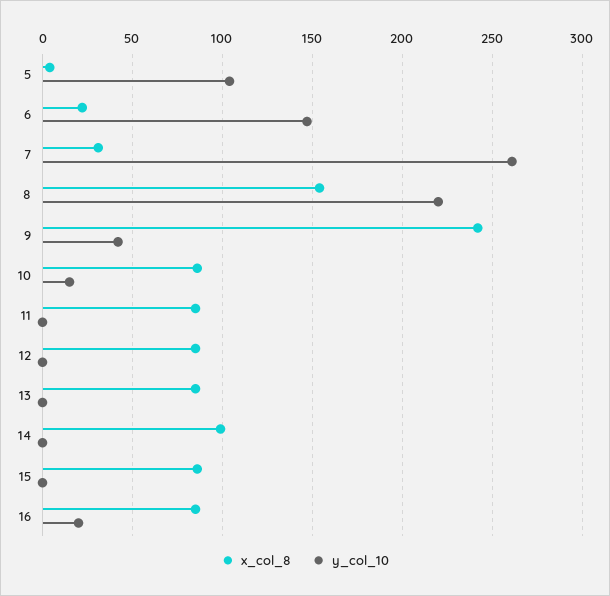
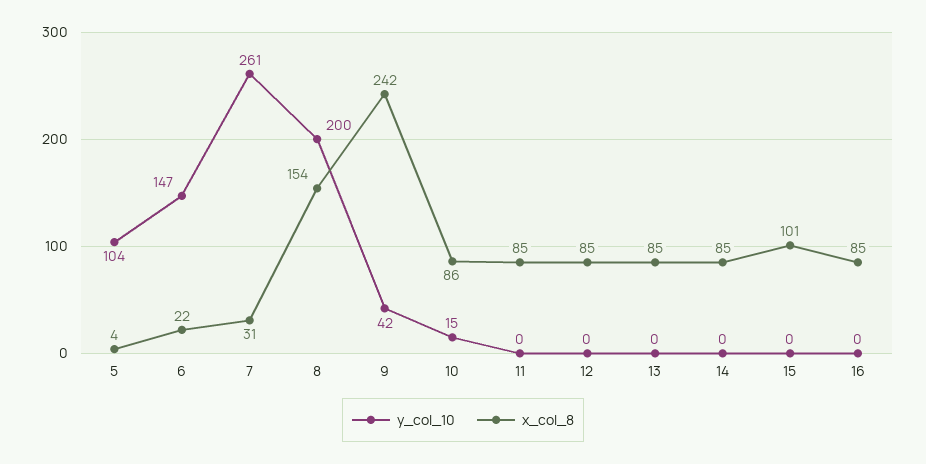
y_col_10, 8: 220 -> 200
x_col_8, 14: 100 -> 85
x_col_8, 15: 85 -> 101
y_col_10, 16: 20 -> 0

